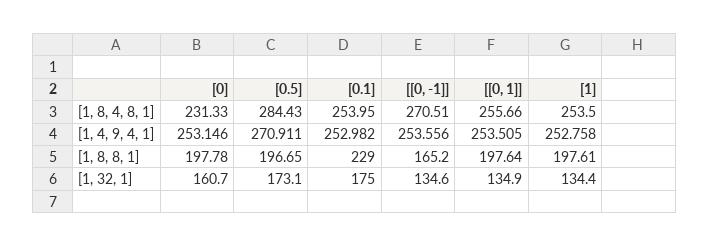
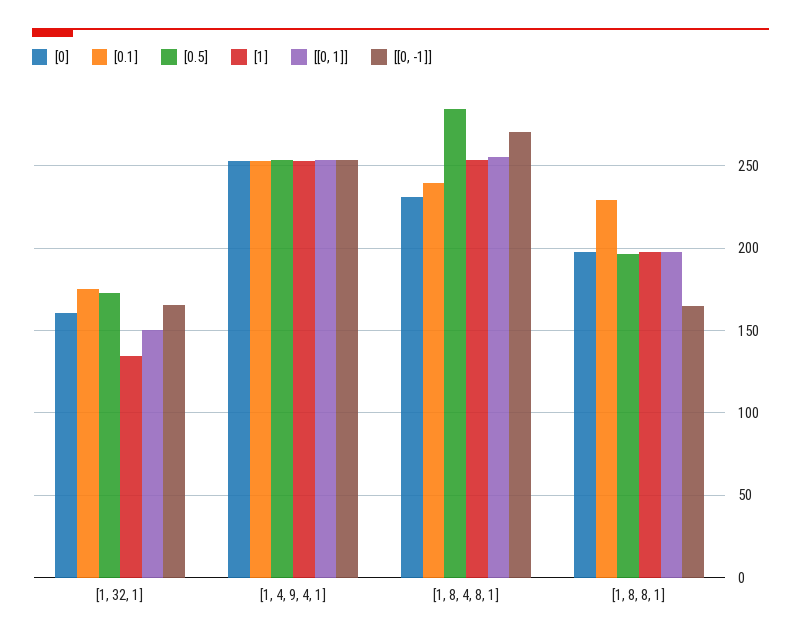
[0.1], [1, 8, 4, 8, 1]: 253.95 -> 240
[0.5], [1, 4, 9, 4, 1]: 270.911 -> 255
[[0, -1]], [1, 32, 1]: 134.6 -> 165
[[0, 1]], [1, 32, 1]: 134.9 -> 150

